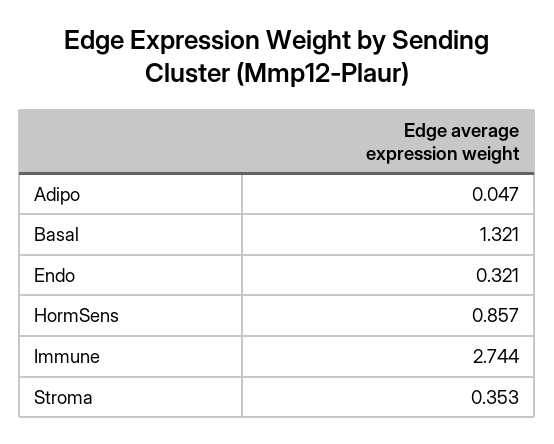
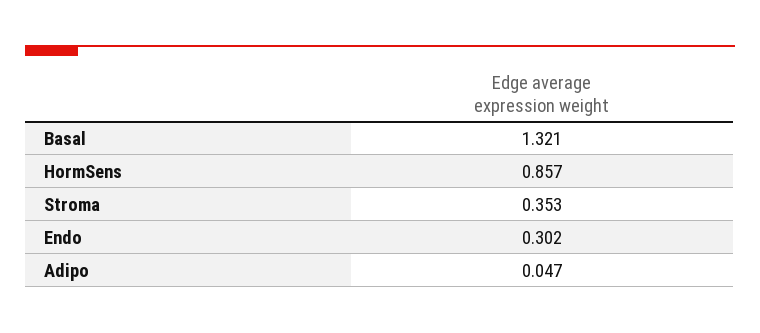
Endo: 0.321 -> 0.302
Immune: 2.744 -> none

